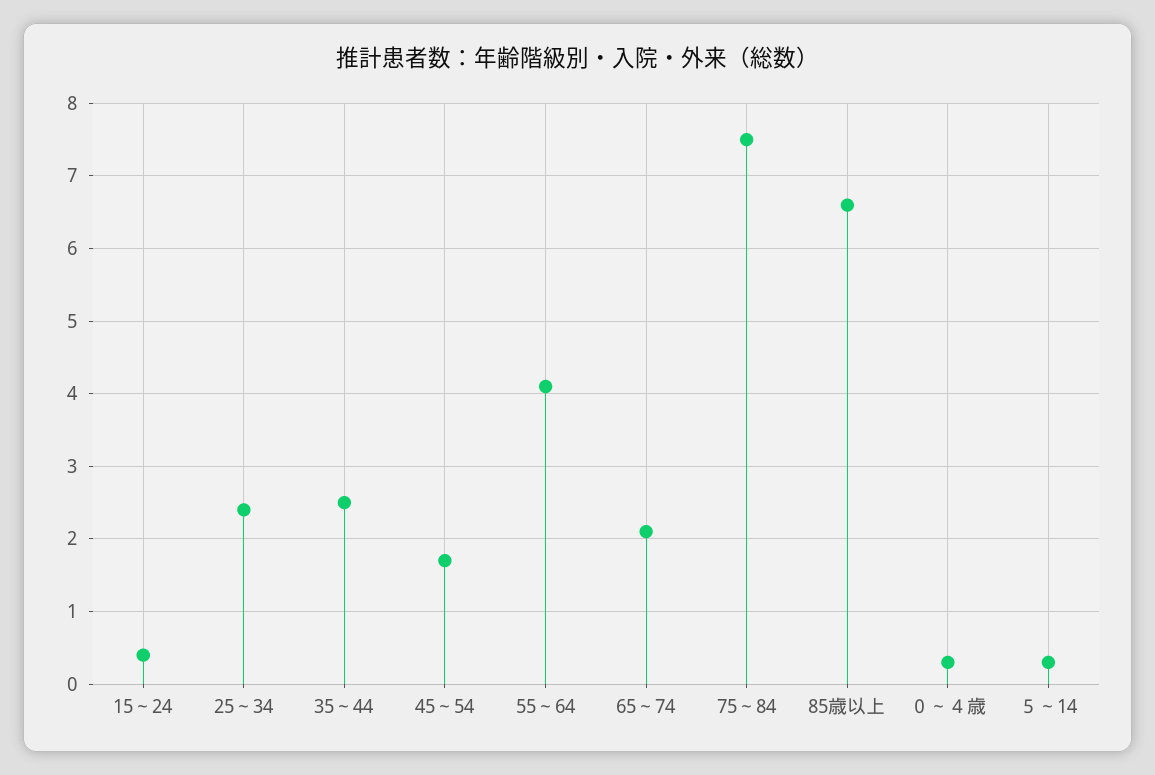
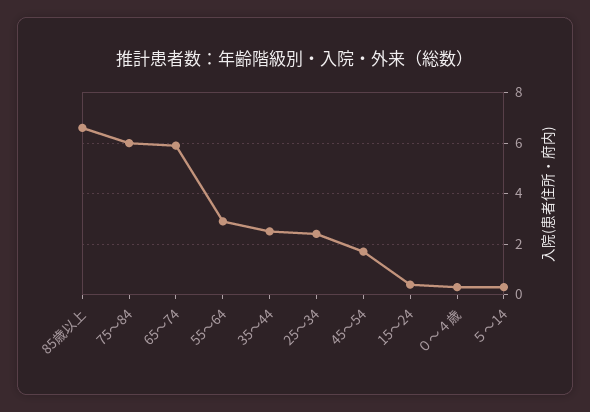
55～64: 4.1 -> 3
65～74: 2.1 -> 6
75～84: 7.5 -> 6

